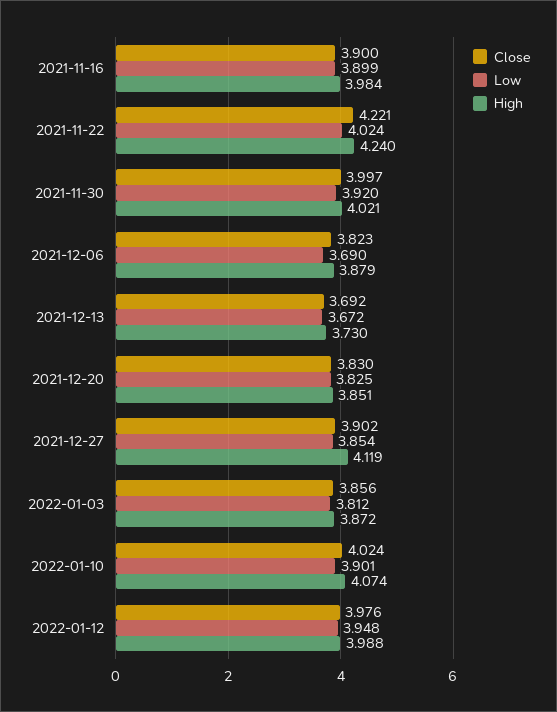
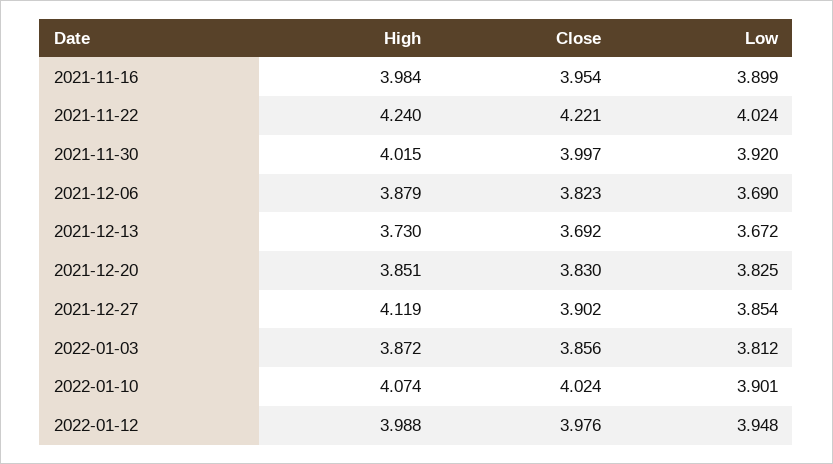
Close, 2021-11-16: 3.9 -> 3.954
High, 2021-11-30: 4.021 -> 4.015

